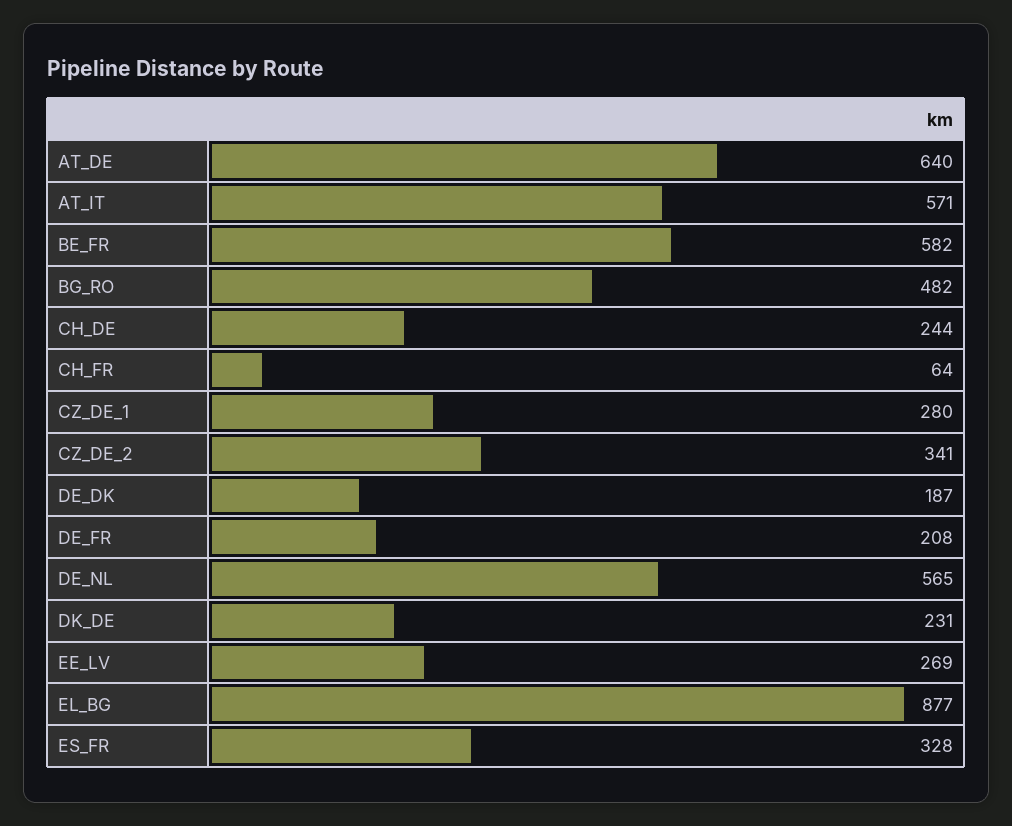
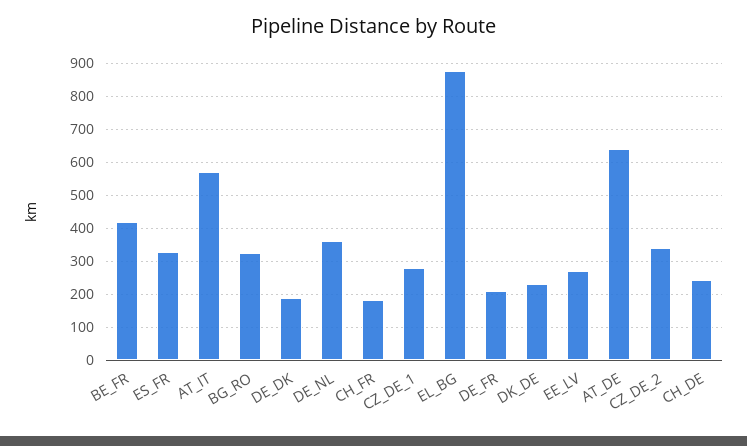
BE_FR: 582 -> 420
BG_RO: 482 -> 320
CH_FR: 64 -> 180
DE_NL: 565 -> 360

